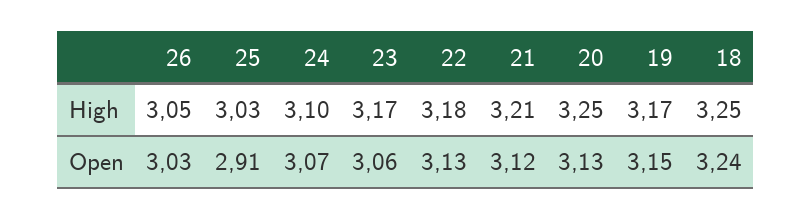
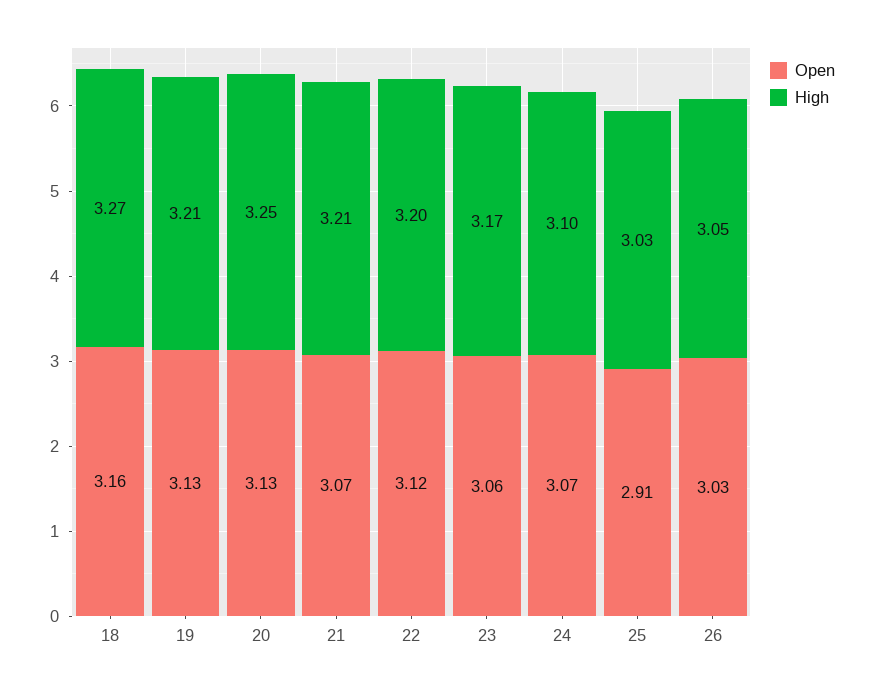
High, 22: 3.18 -> 3.2
High, 19: 3.17 -> 3.21
High, 18: 3.25 -> 3.27
Open, 22: 3.13 -> 3.12
Open, 21: 3.12 -> 3.07
Open, 19: 3.15 -> 3.13
Open, 18: 3.24 -> 3.16

